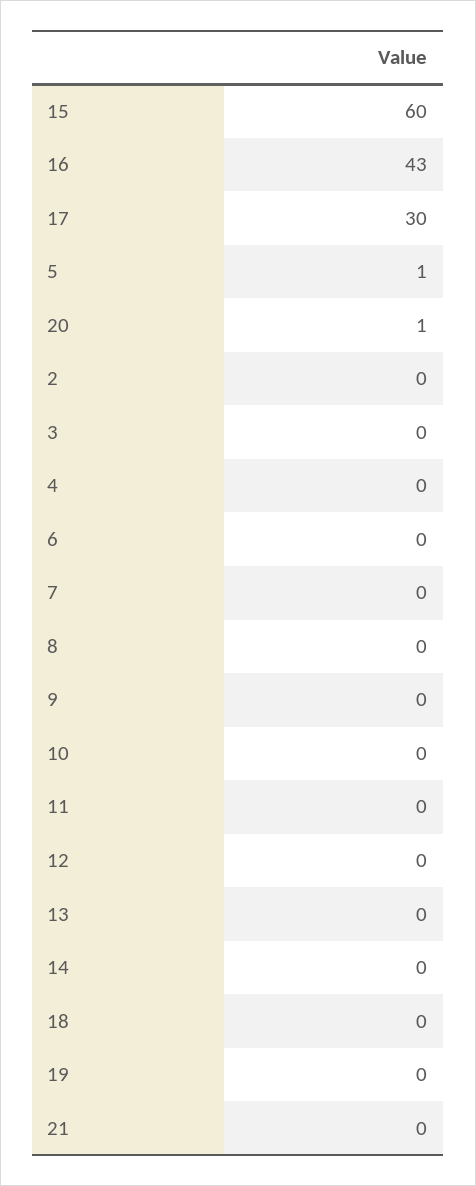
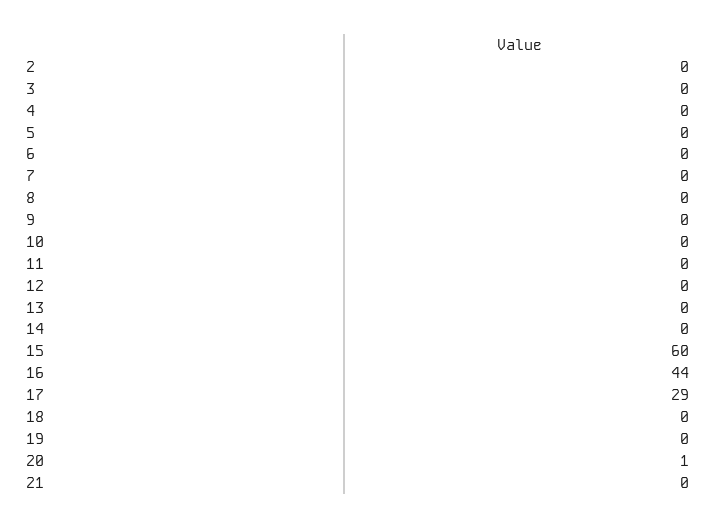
16: 43 -> 44
17: 30 -> 29
5: 1 -> 0

